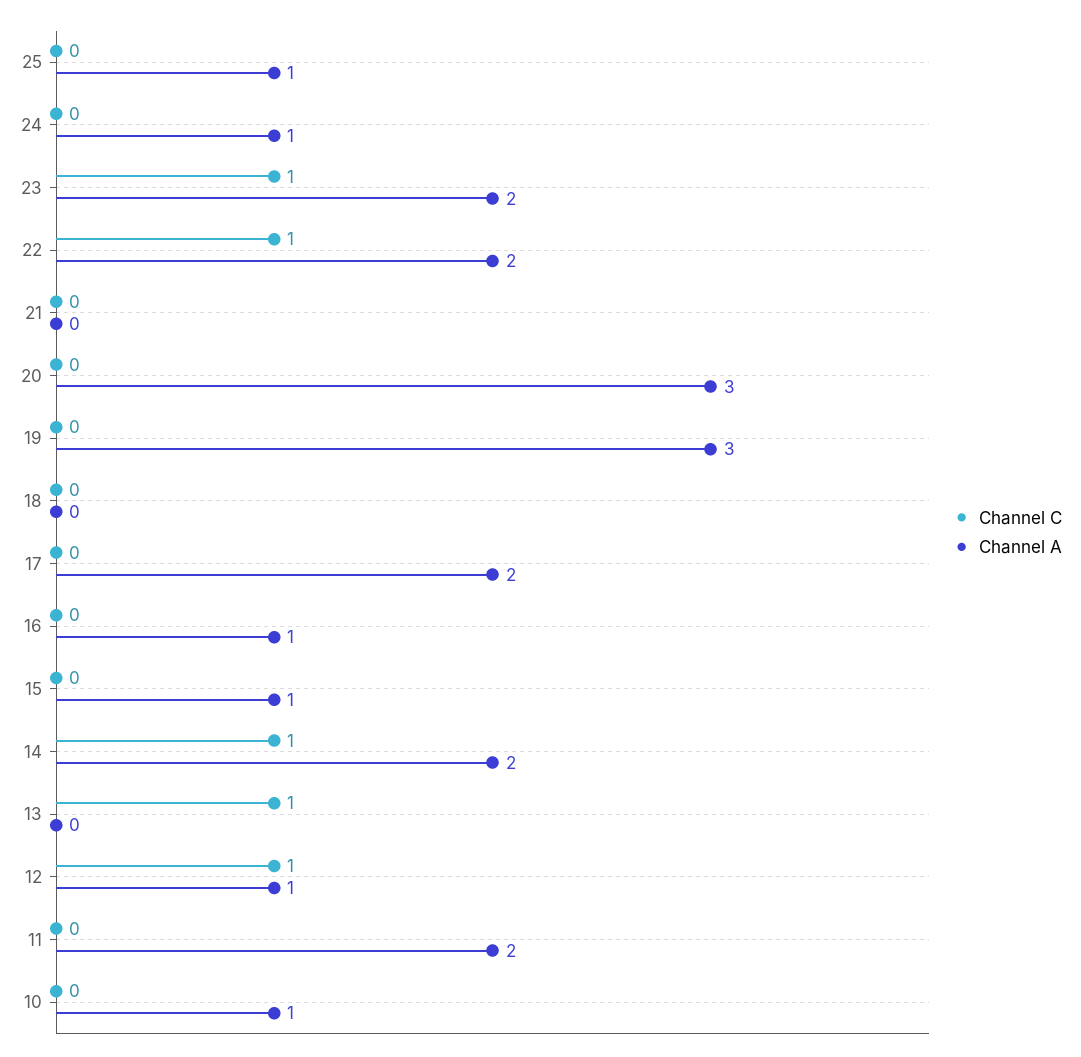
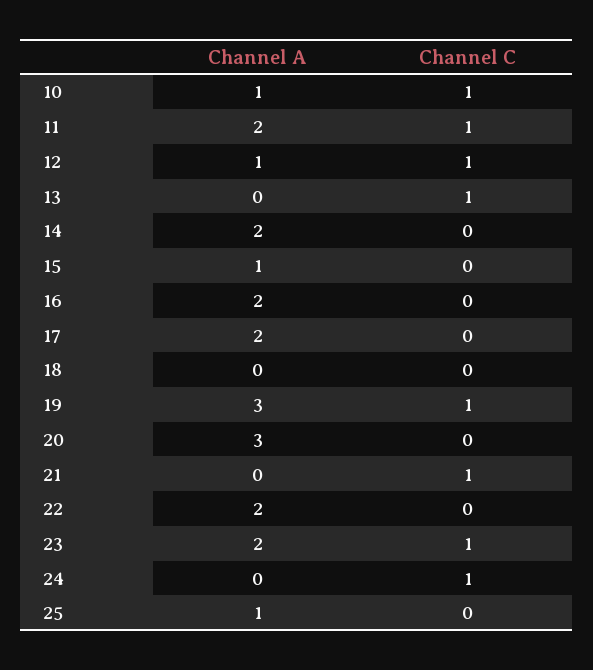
Channel C, 24: 0 -> 1
Channel A, 24: 1 -> 0
Channel C, 22: 1 -> 0
Channel C, 21: 0 -> 1
Channel C, 19: 0 -> 1
Channel A, 16: 1 -> 2
Channel C, 14: 1 -> 0
Channel C, 11: 0 -> 1
Channel C, 10: 0 -> 1

